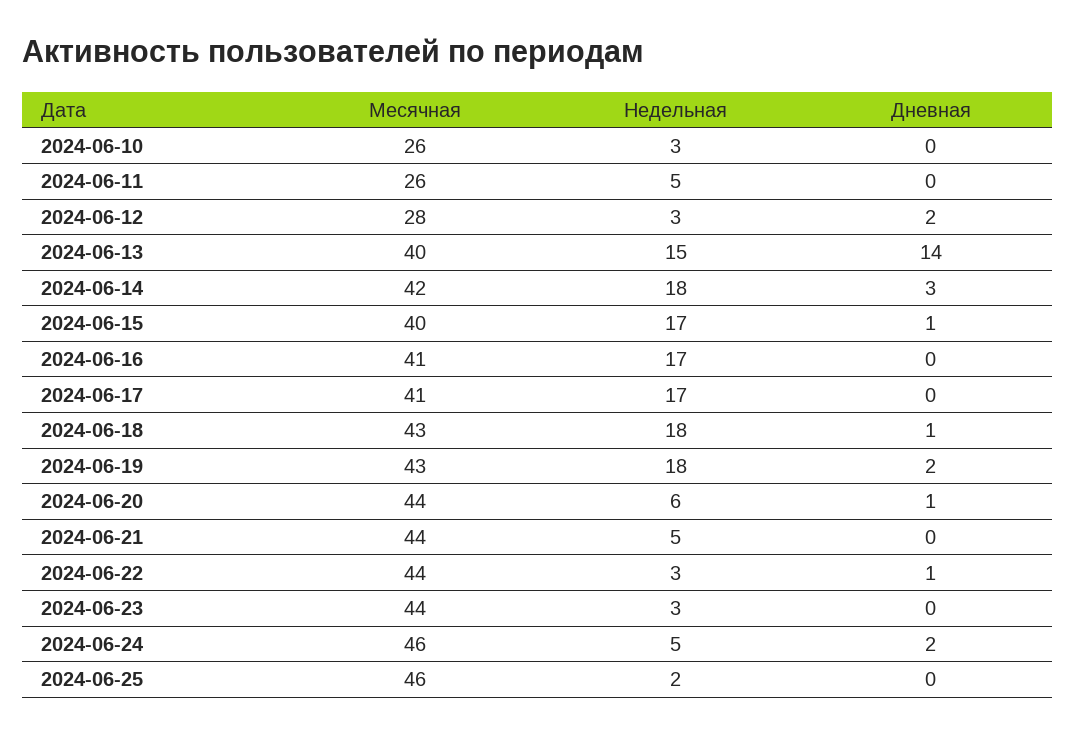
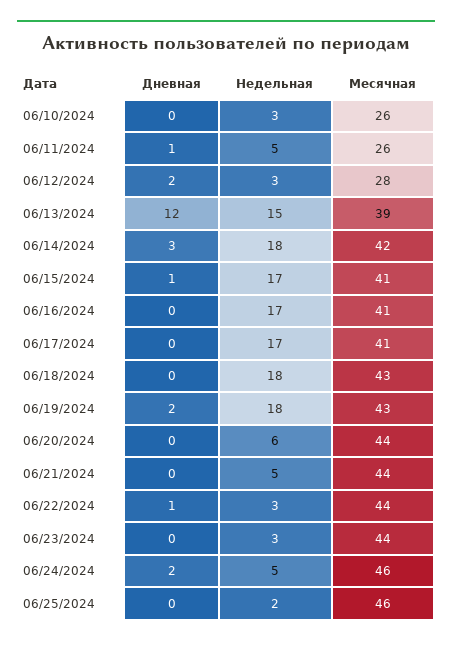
Дневная, 2024-06-11: 0 -> 1
Месячная, 2024-06-13: 40 -> 39
Дневная, 2024-06-13: 14 -> 12
Месячная, 2024-06-15: 40 -> 41
Дневная, 2024-06-18: 1 -> 0
Дневная, 2024-06-20: 1 -> 0

